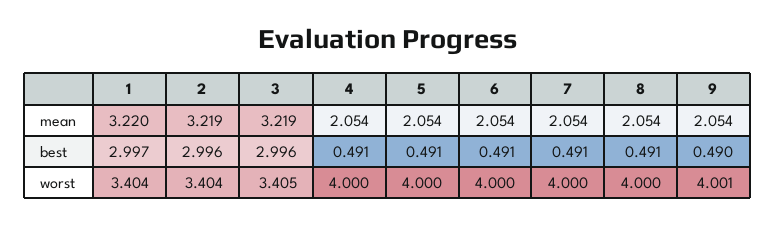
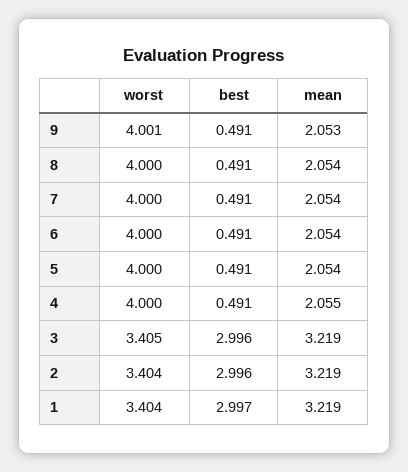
1, mean: 3.22 -> 3.219
4, mean: 2.054 -> 2.055
9, mean: 2.054 -> 2.053
9, best: 0.49 -> 0.491

